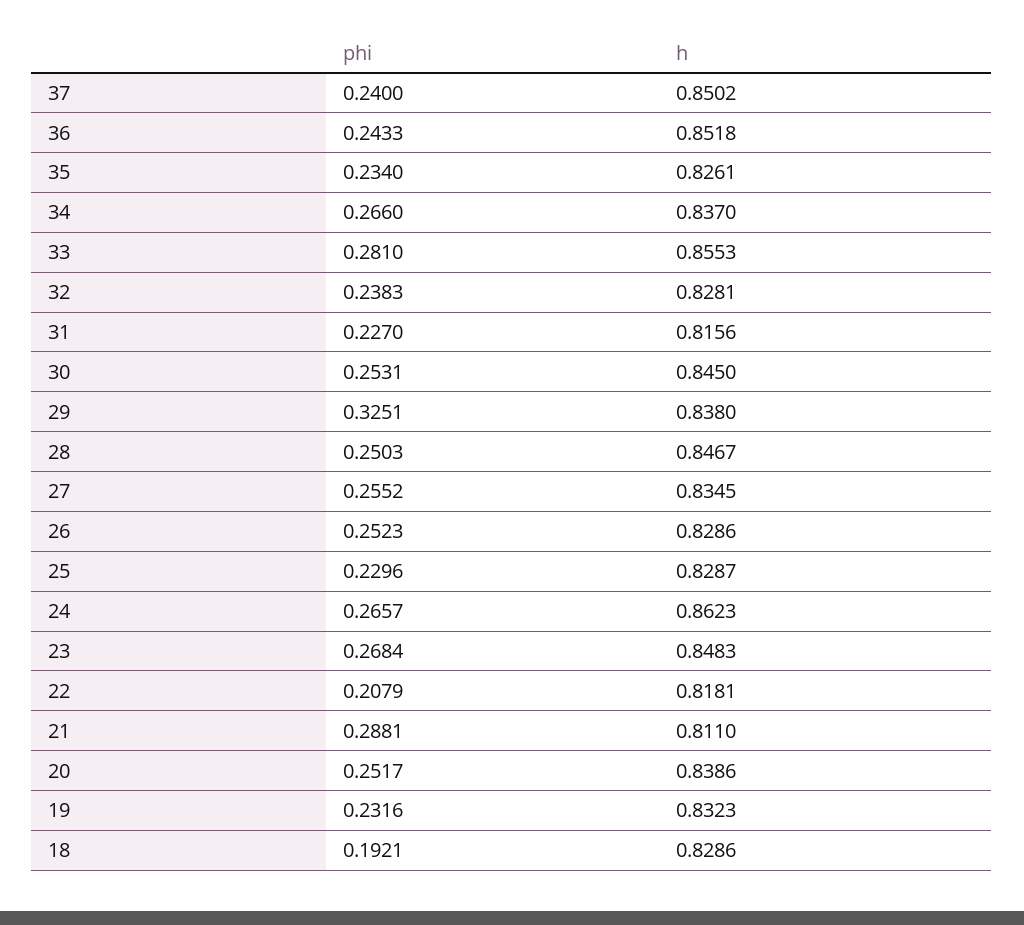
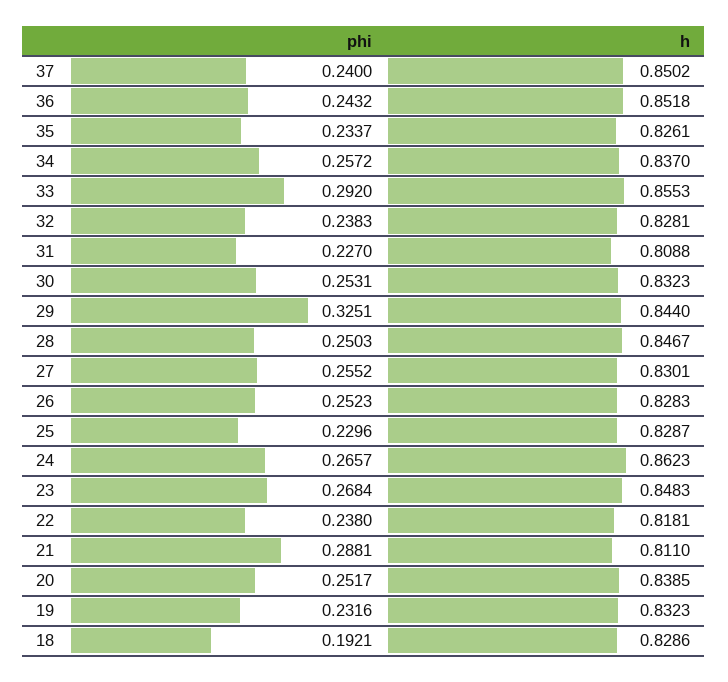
phi, 36: 0.2433 -> 0.2432
phi, 35: 0.234 -> 0.2337
phi, 34: 0.266 -> 0.2572
phi, 33: 0.281 -> 0.292
h, 31: 0.8156 -> 0.8088
h, 30: 0.845 -> 0.8323
h, 29: 0.838 -> 0.844
h, 27: 0.8345 -> 0.8301
h, 26: 0.8286 -> 0.8283
phi, 22: 0.2079 -> 0.238
h, 20: 0.8386 -> 0.8385

